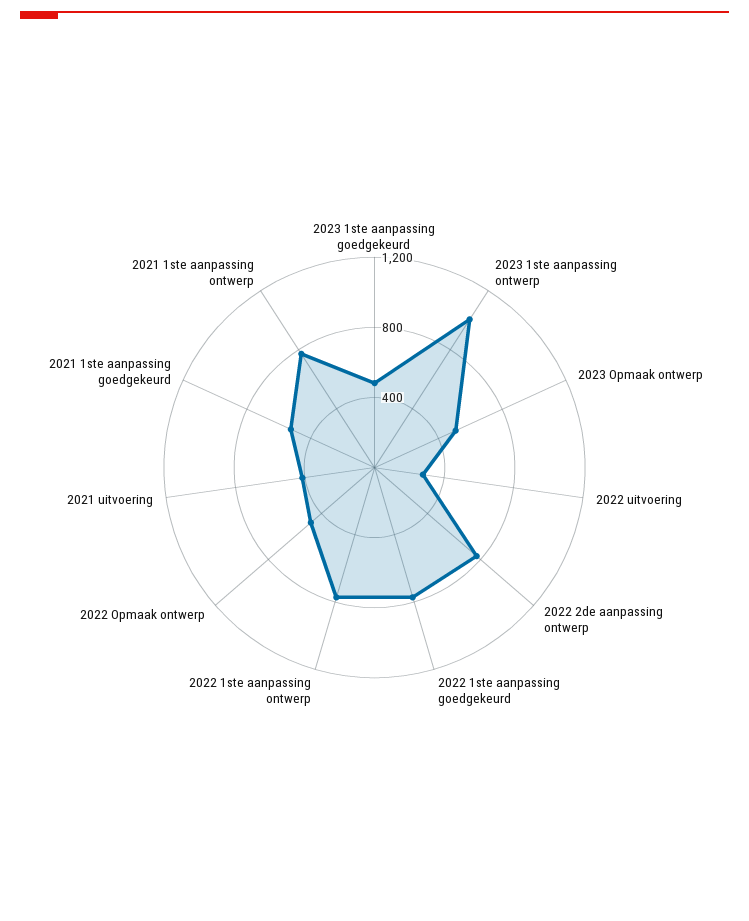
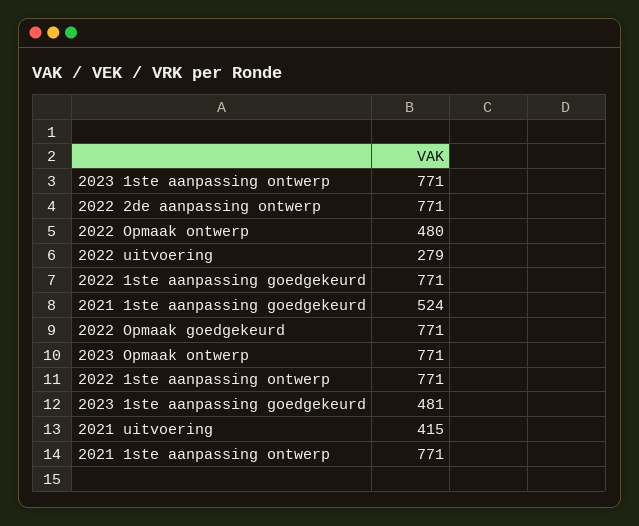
2023 1ste aanpassing ontwerp: 1000 -> 771
2023 Opmaak ontwerp: 500 -> 771
2022 Opmaak goedgekeurd: none -> 771

